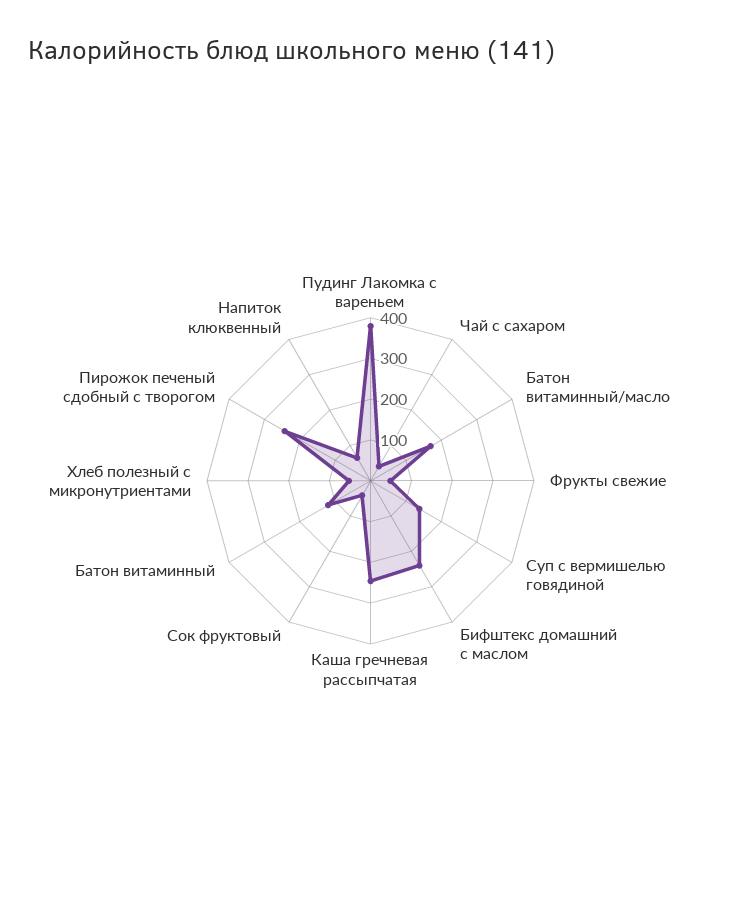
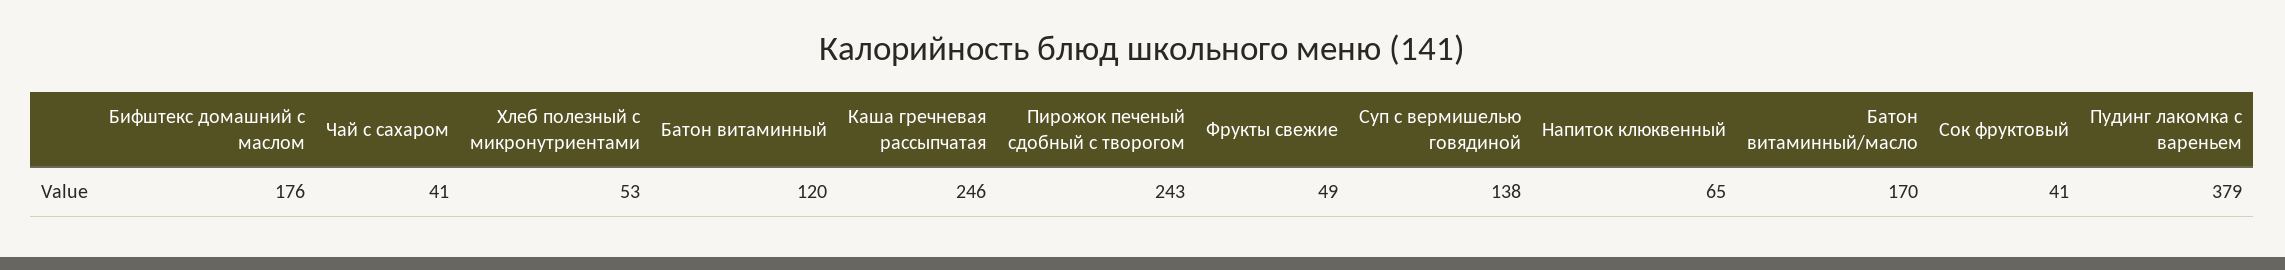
Бифштекс домашний с маслом: 240 -> 176

